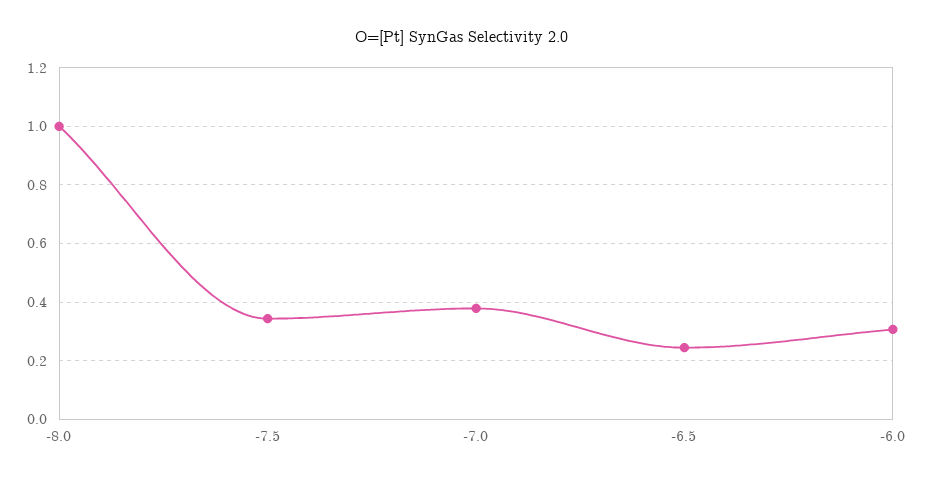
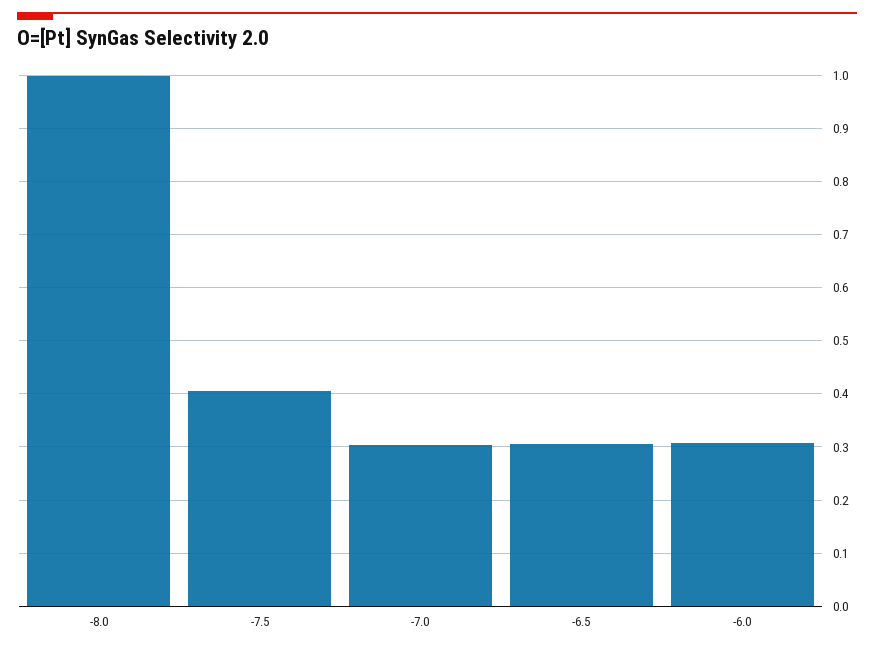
-7.5: 0.35 -> 0.4
-7.0: 0.375 -> 0.3
-6.5: 0.25 -> 0.3

